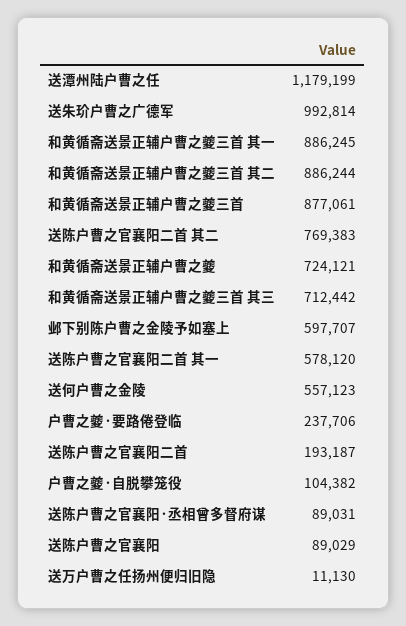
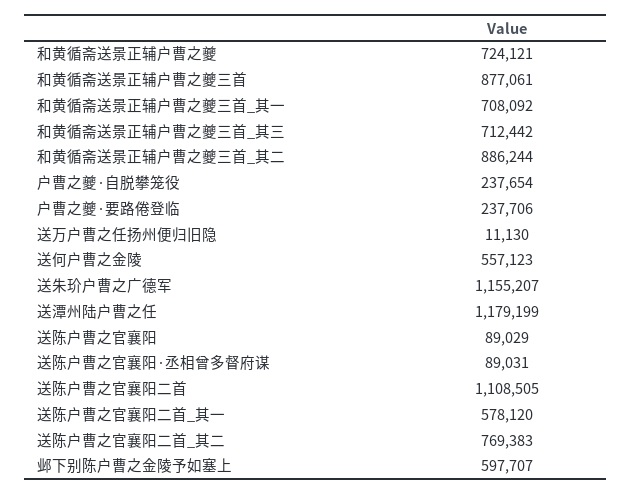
送朱玠户曹之广德军: 992814 -> 1155207
和黄循斋送景正辅户曹之夔三首 其一: 886245 -> 708092
送陈户曹之官襄阳二首: 193187 -> 1108505
户曹之夔·自脱攀笼役: 104382 -> 237654

